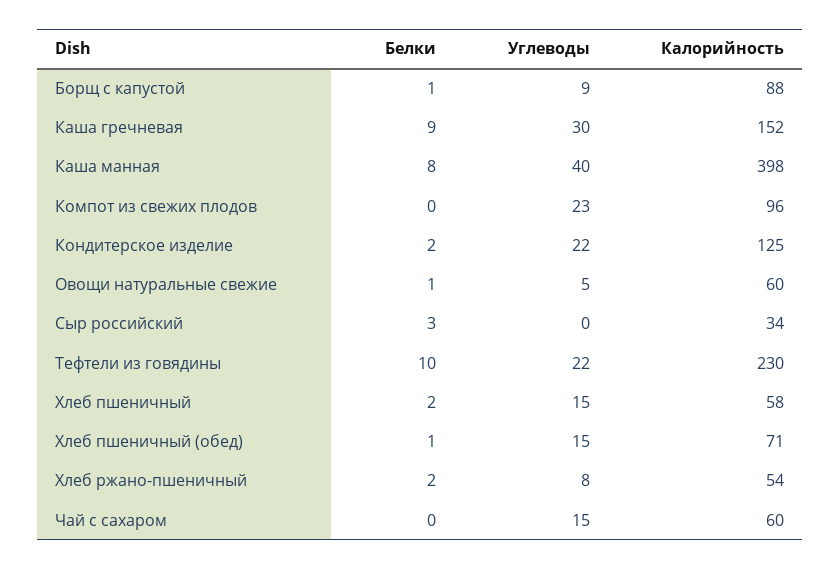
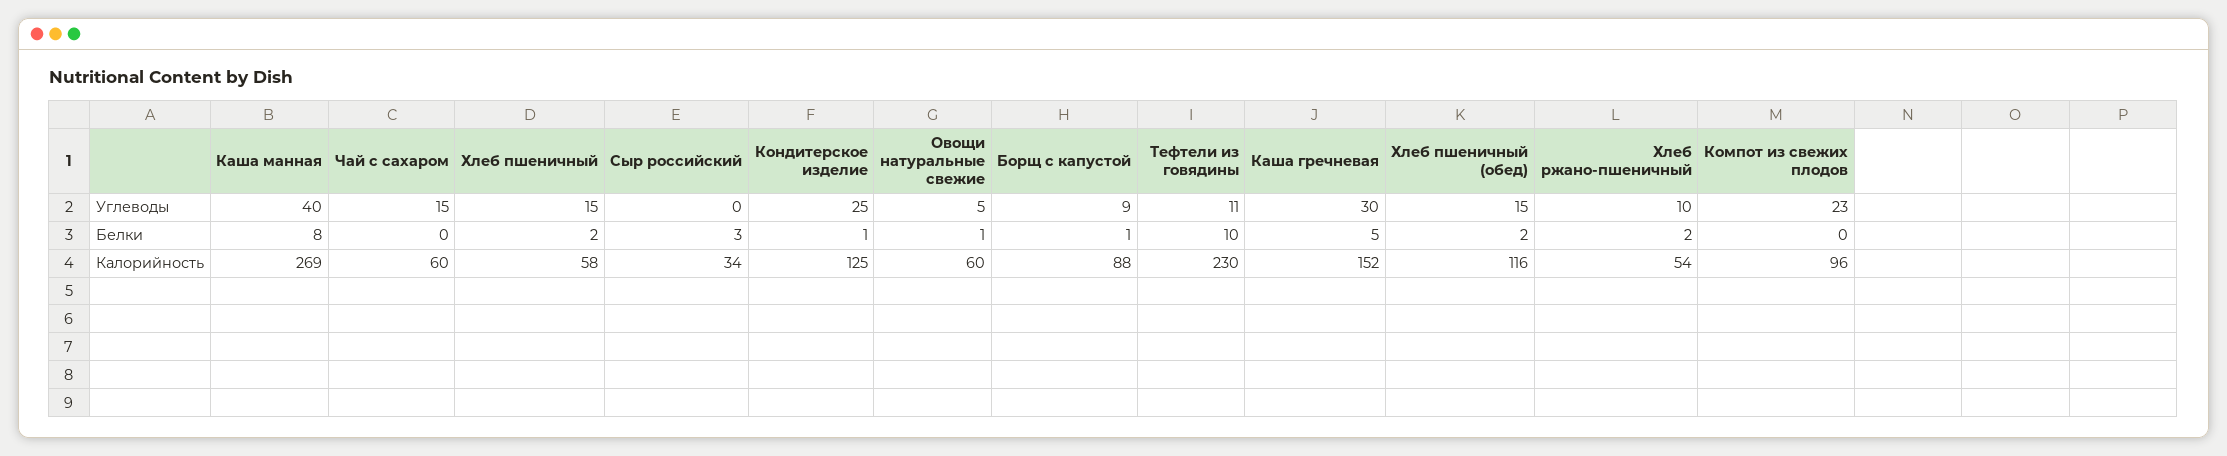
Белки, Каша гречневая: 9 -> 5
Калорийность, Каша манная: 398 -> 269
Белки, Кондитерское изделие: 2 -> 1
Углеводы, Кондитерское изделие: 22 -> 25
Углеводы, Тефтели из говядины: 22 -> 11
Белки, Хлеб пшеничный (обед): 1 -> 2
Калорийность, Хлеб пшеничный (обед): 71 -> 116
Углеводы, Хлеб ржано-пшеничный: 8 -> 10

